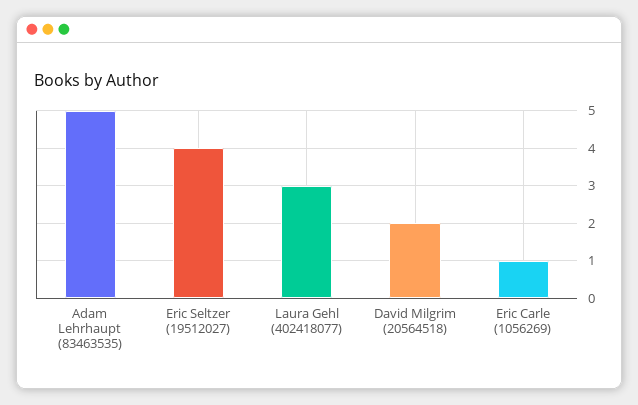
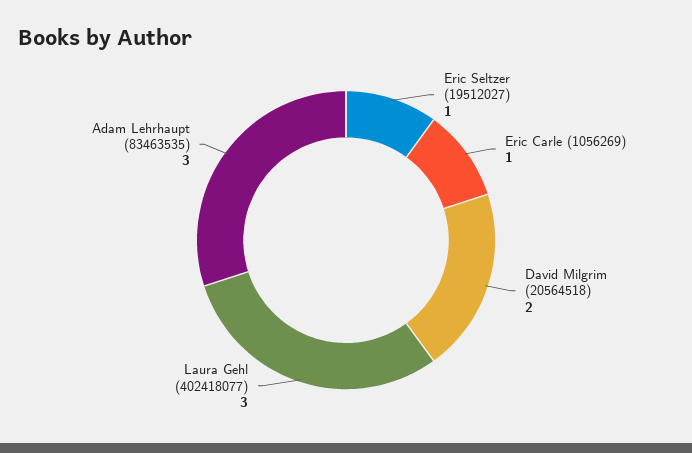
Adam Lehrhaupt (83463535): 5 -> 3
Eric Seltzer (19512027): 4 -> 1

